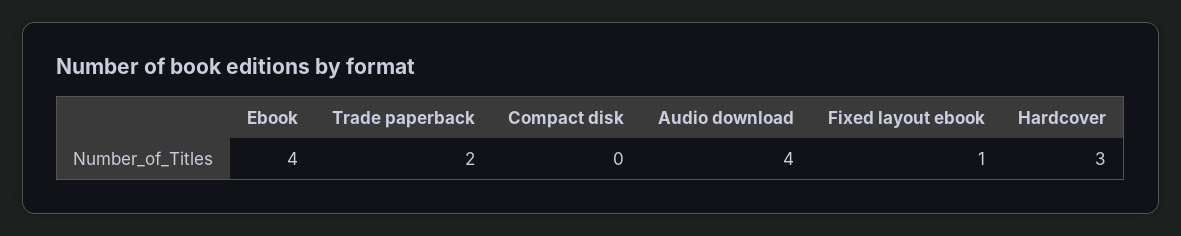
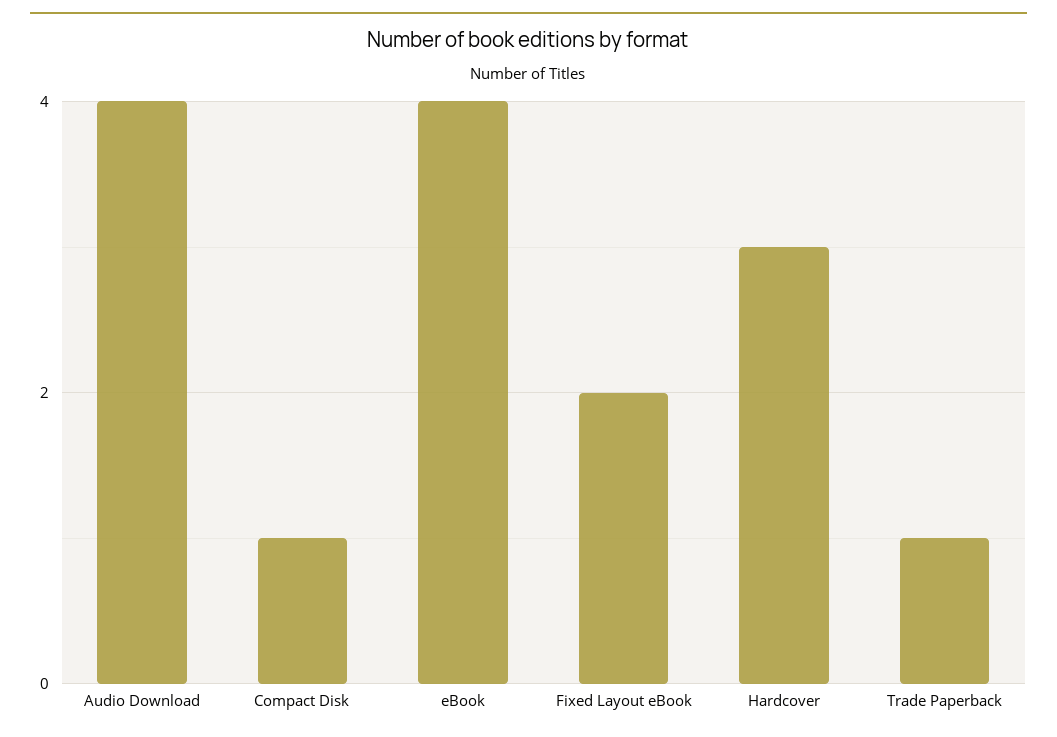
Trade paperback: 2 -> 1
Compact disk: 0 -> 1
Fixed layout ebook: 1 -> 2

